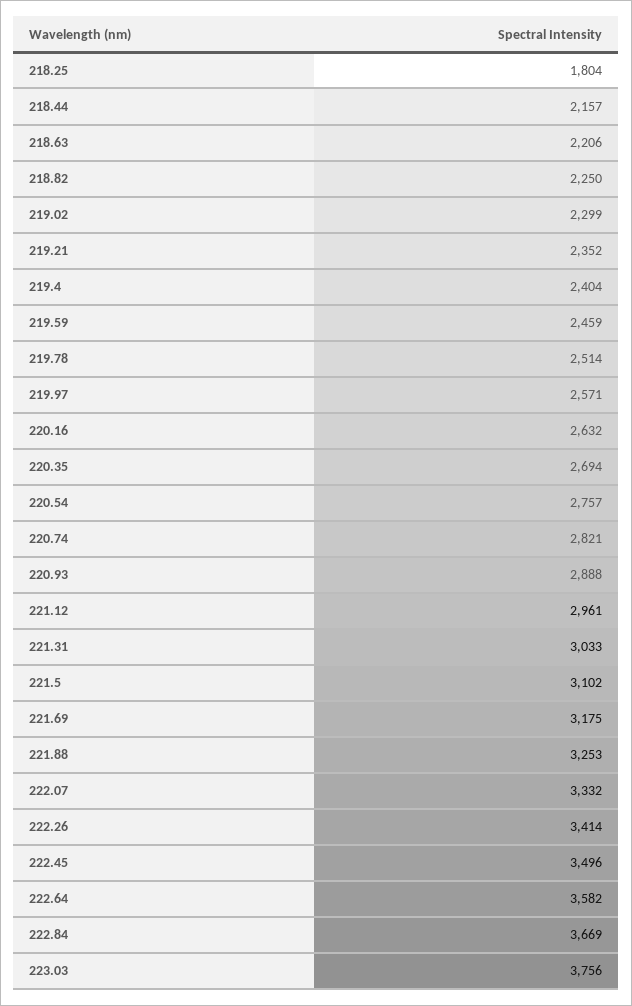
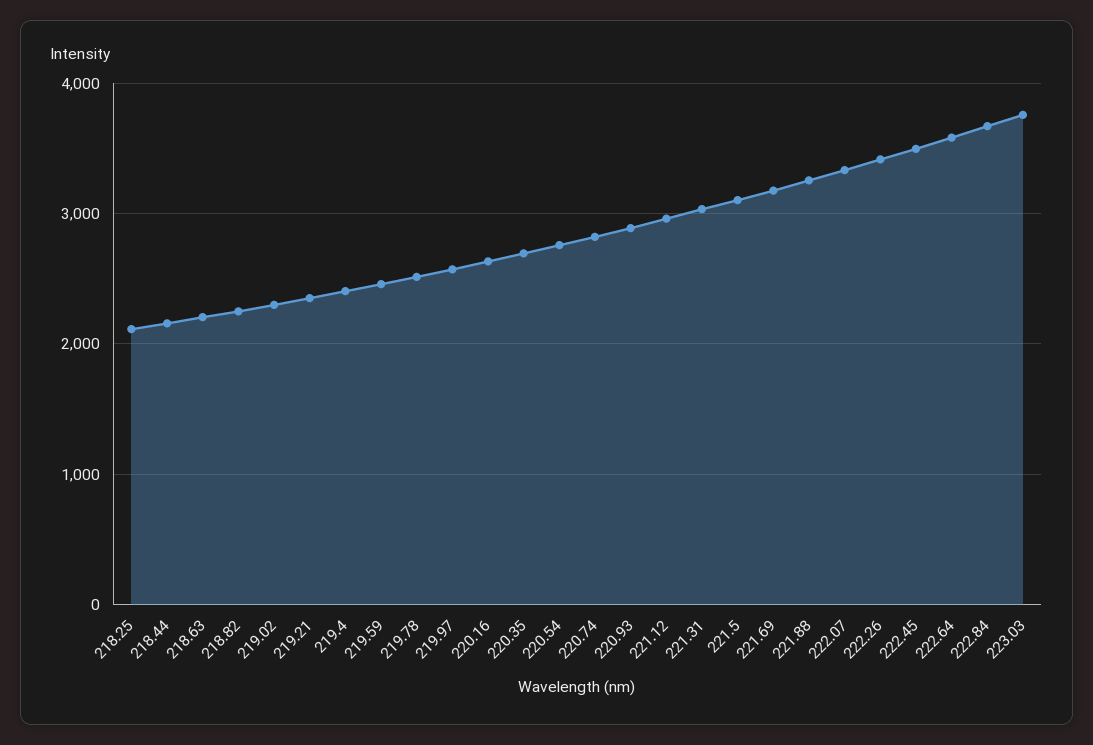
218.25: 1804 -> 2100

